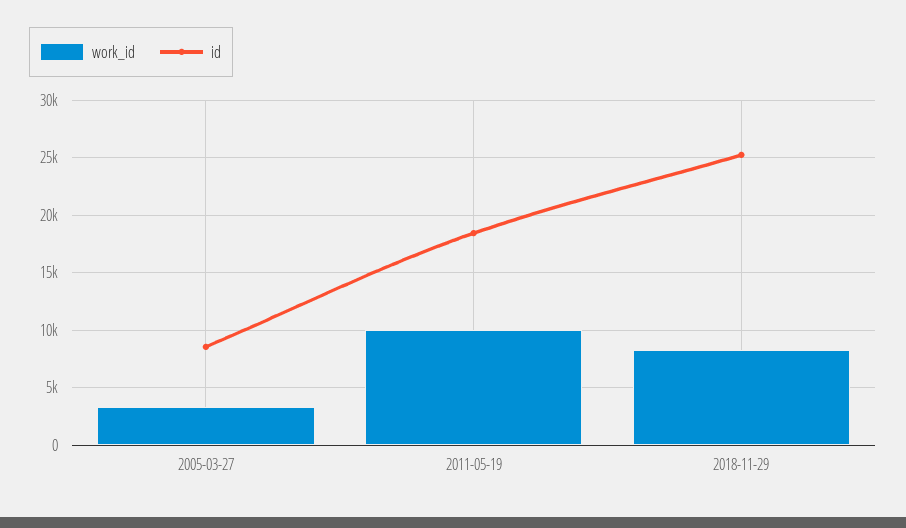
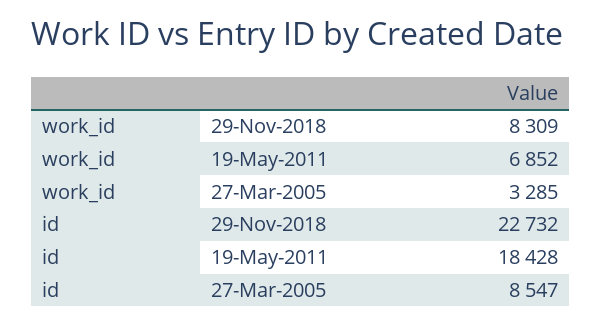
work_id, 2011-05-19: 10000 -> 6852
id, 2018-11-29: 25000 -> 22732

